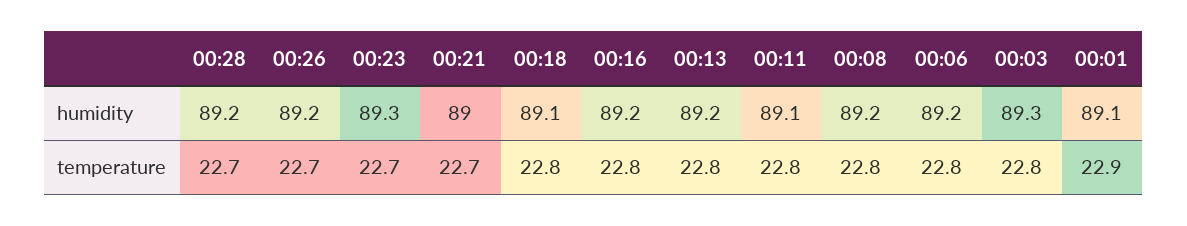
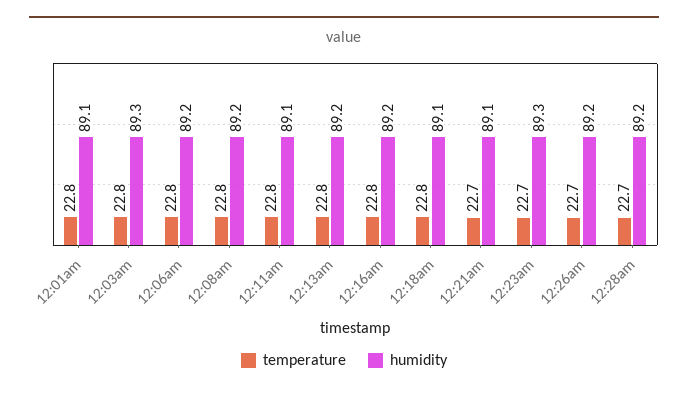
humidity, 00:21: 89 -> 89.1
temperature, 00:01: 22.9 -> 22.8

